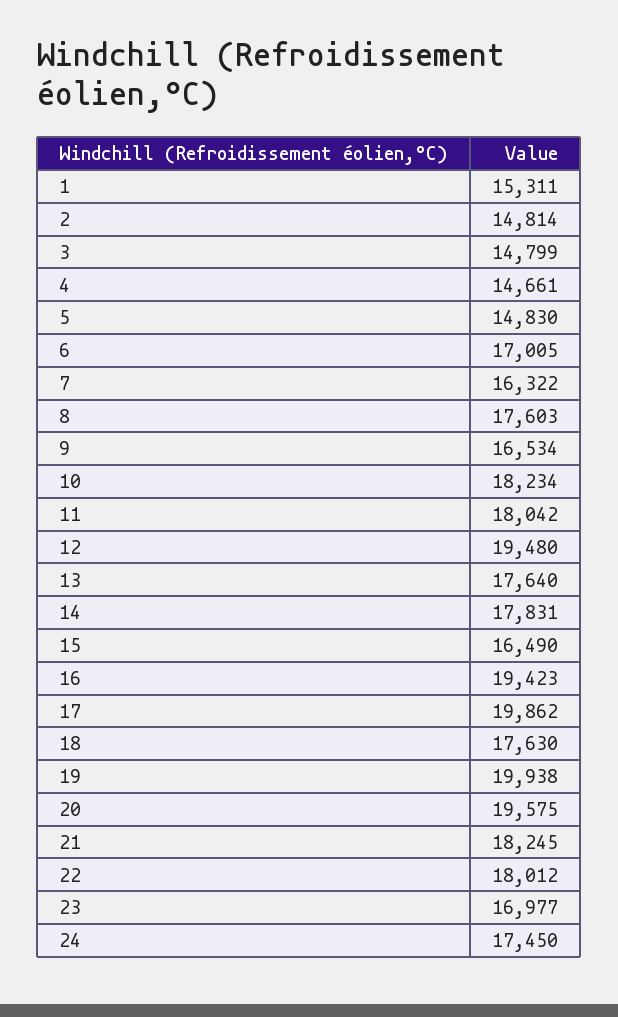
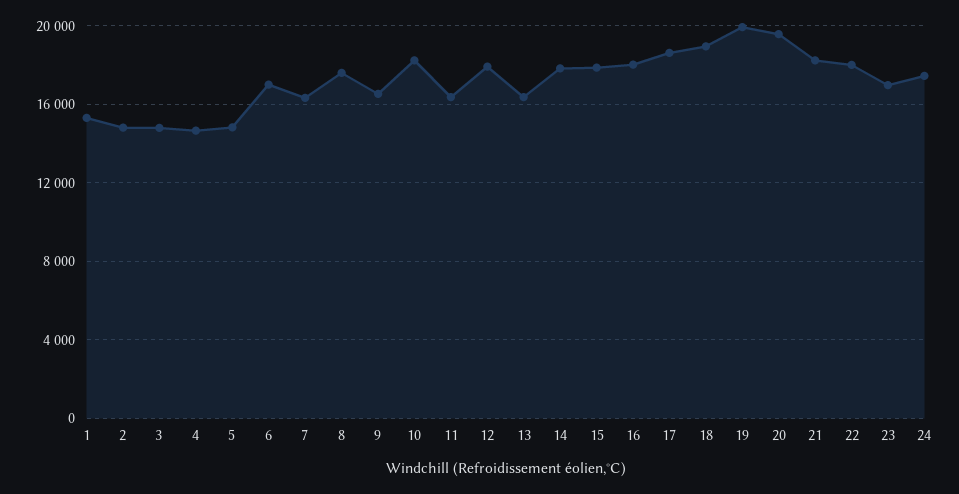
11: 18042 -> 16500
12: 19480 -> 18000
13: 17640 -> 16500
15: 16490 -> 18000
16: 19423 -> 18000
17: 19862 -> 18500
18: 17630 -> 19000

